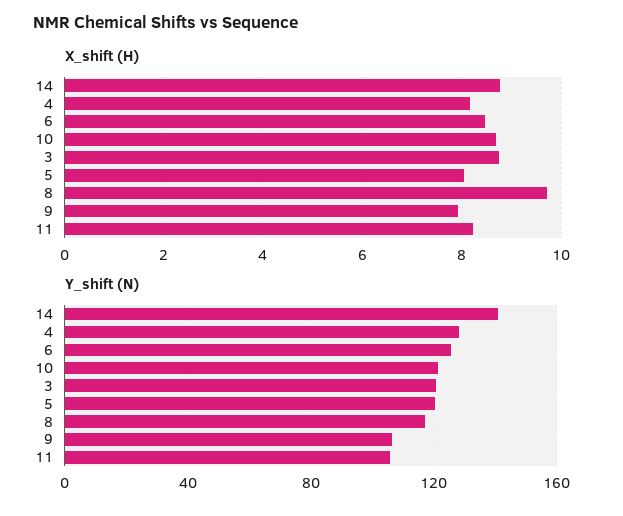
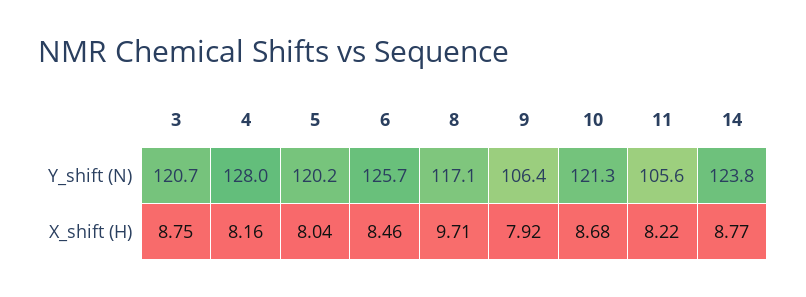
Y_shift (N), 14: 140 -> 123.8

